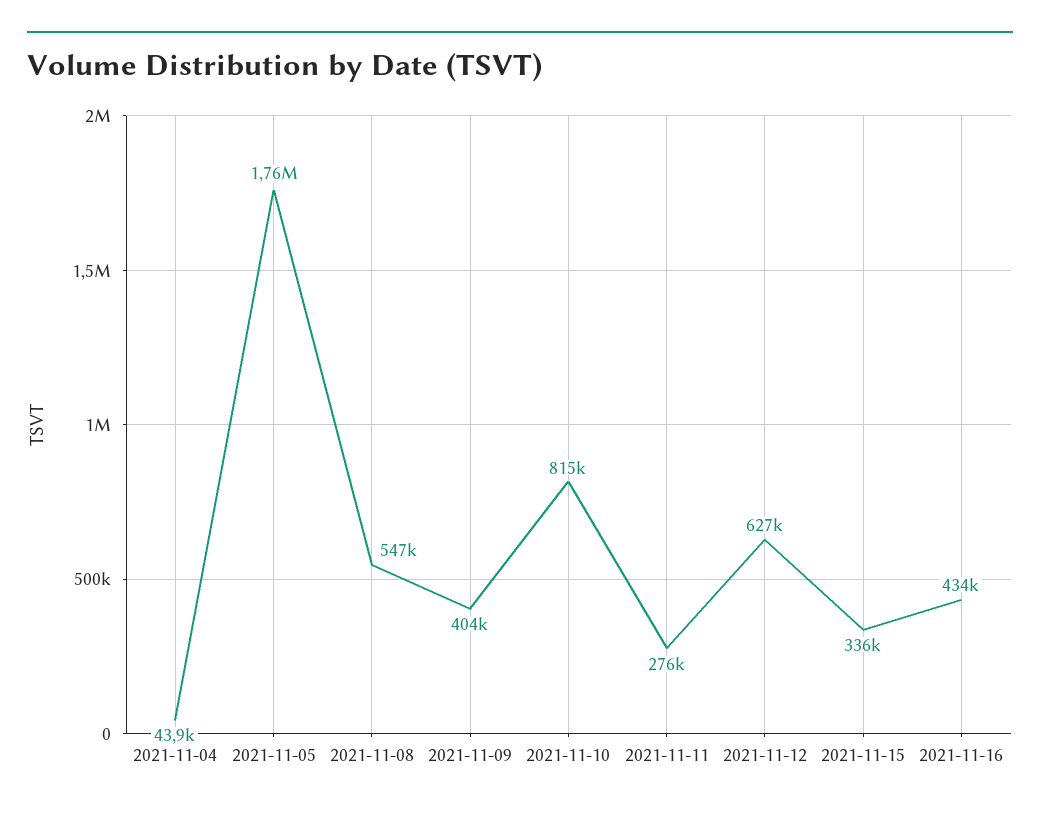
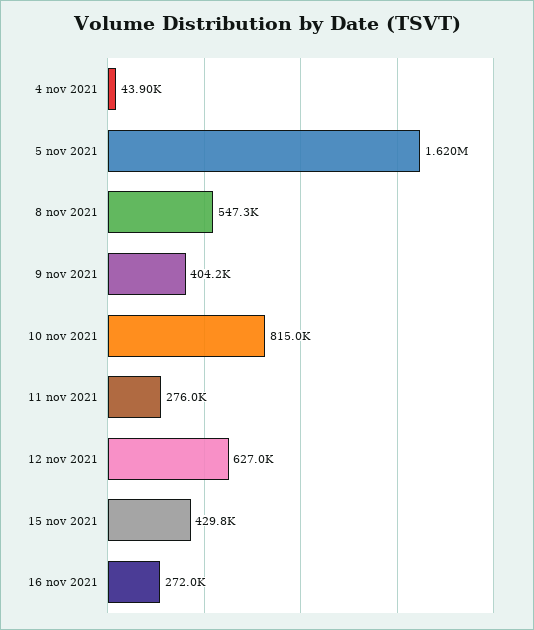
2021-11-05: 1760000 -> 1620000
2021-11-15: 336000 -> 429800
2021-11-16: 434000 -> 272000

